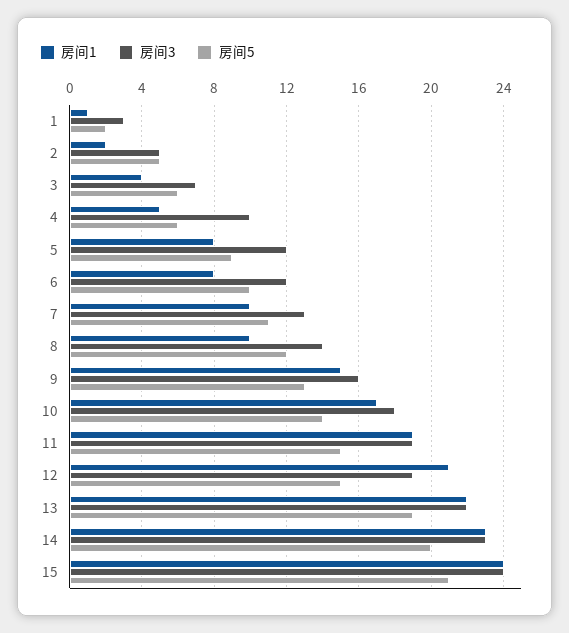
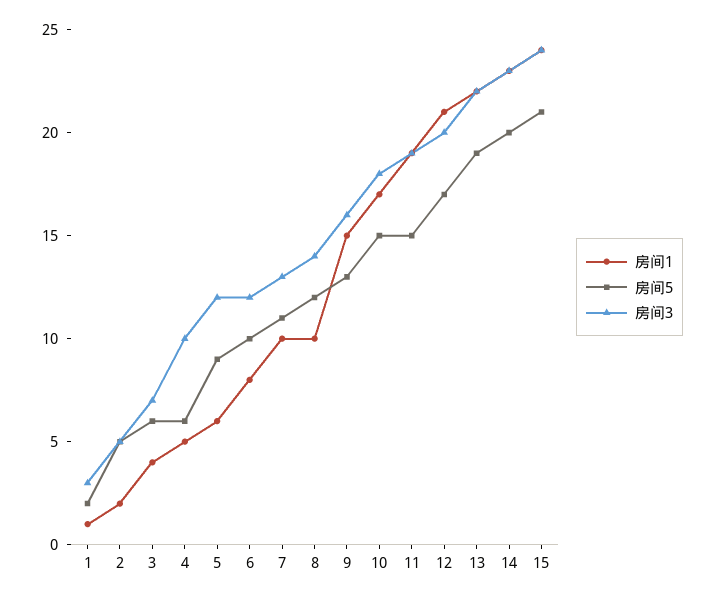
房间1, 5: 8 -> 6
房间5, 10: 14 -> 15
房间3, 12: 19 -> 20
房间5, 12: 15 -> 17

